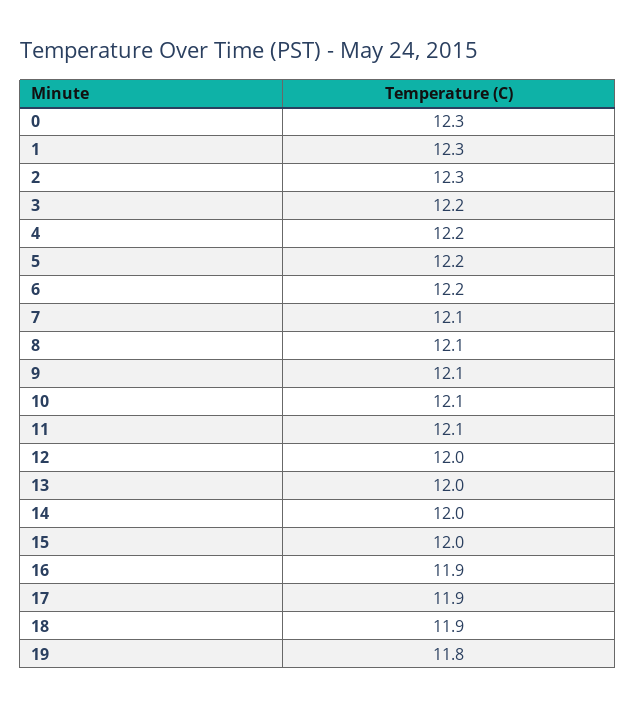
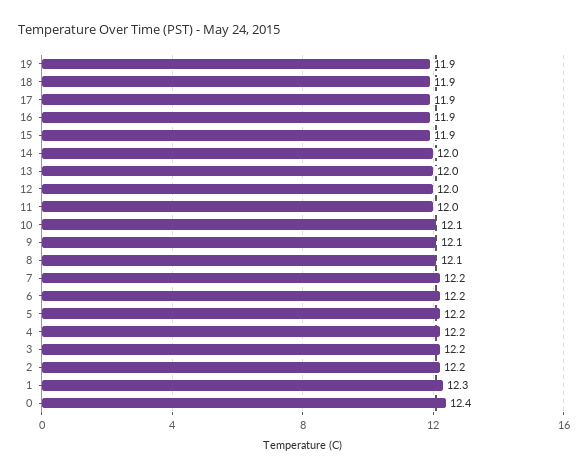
0: 12.3 -> 12.4
2: 12.3 -> 12.2
7: 12.1 -> 12.2
11: 12.1 -> 12
15: 12 -> 11.9
19: 11.8 -> 11.9

